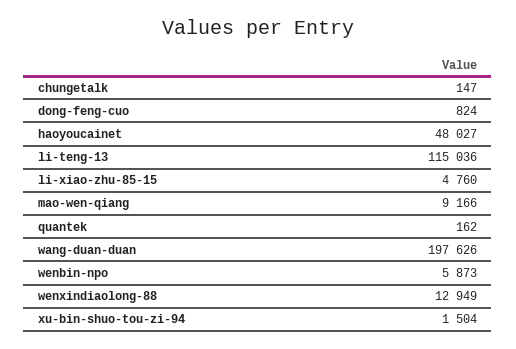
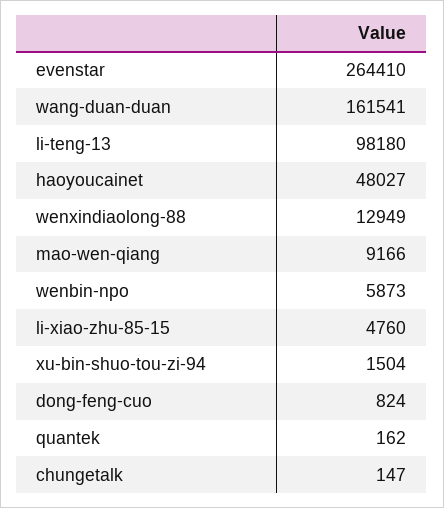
li-teng-13: 115036 -> 98180
wang-duan-duan: 197626 -> 161541
evenstar: none -> 264410

